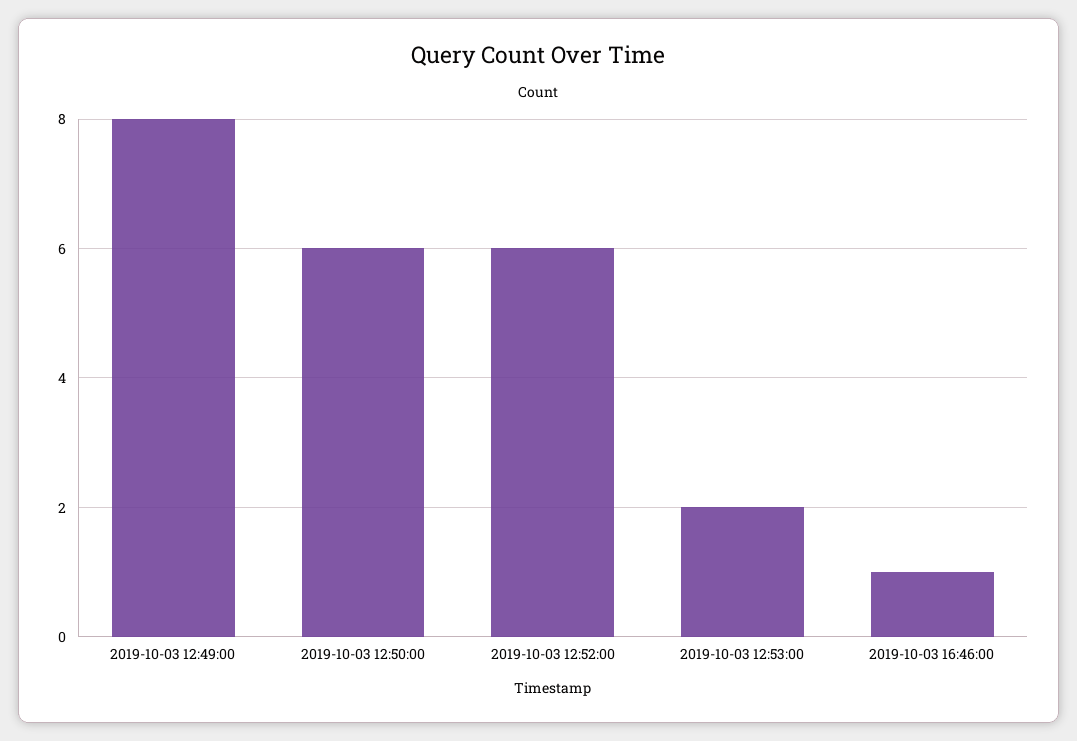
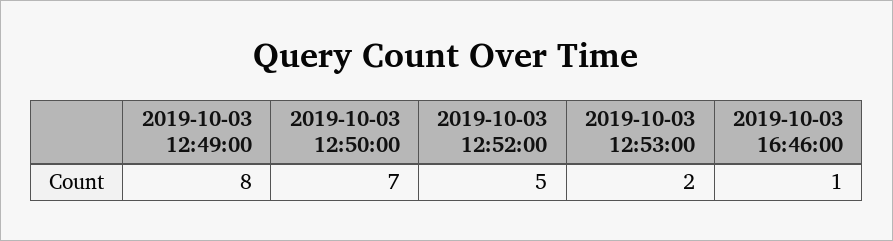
2019-10-03 12:50:00: 6 -> 7
2019-10-03 12:52:00: 6 -> 5

